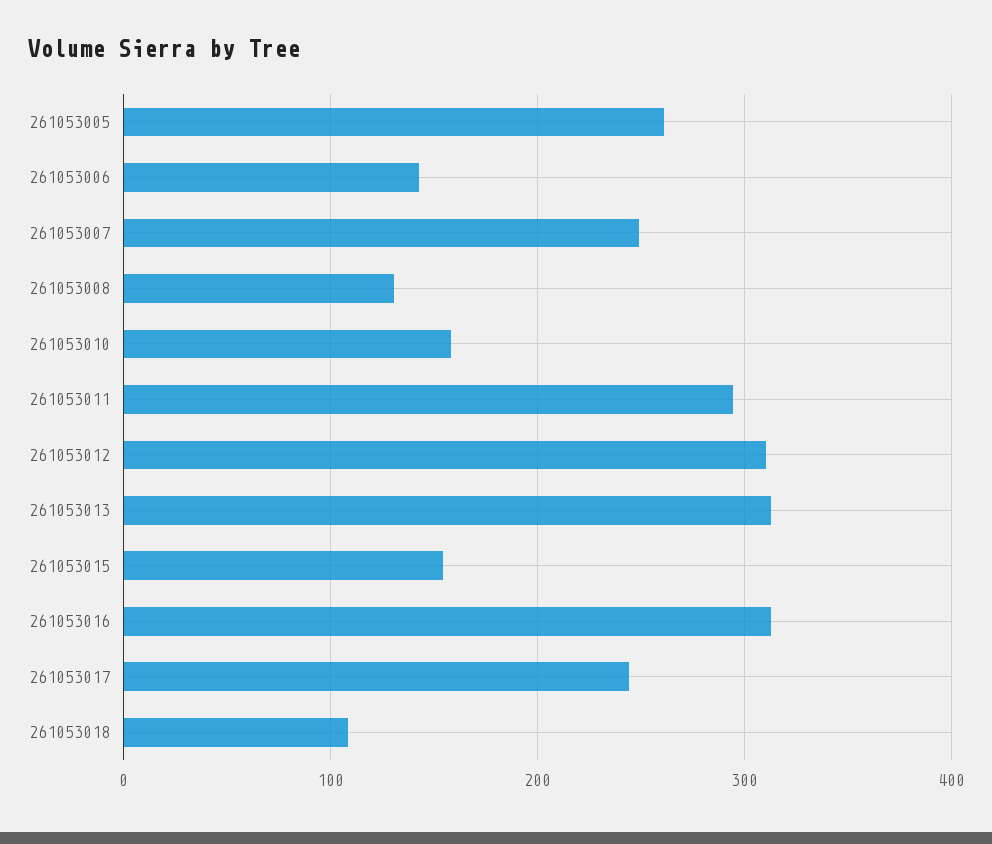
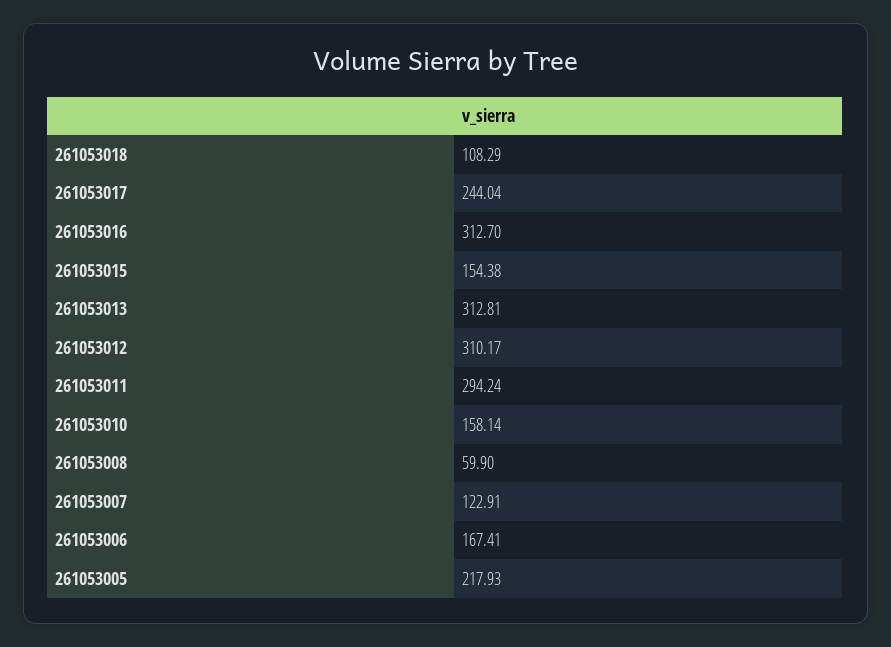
261053005: 260 -> 217.93
261053006: 140 -> 167.41
261053007: 250 -> 122.91
261053008: 130 -> 59.9

